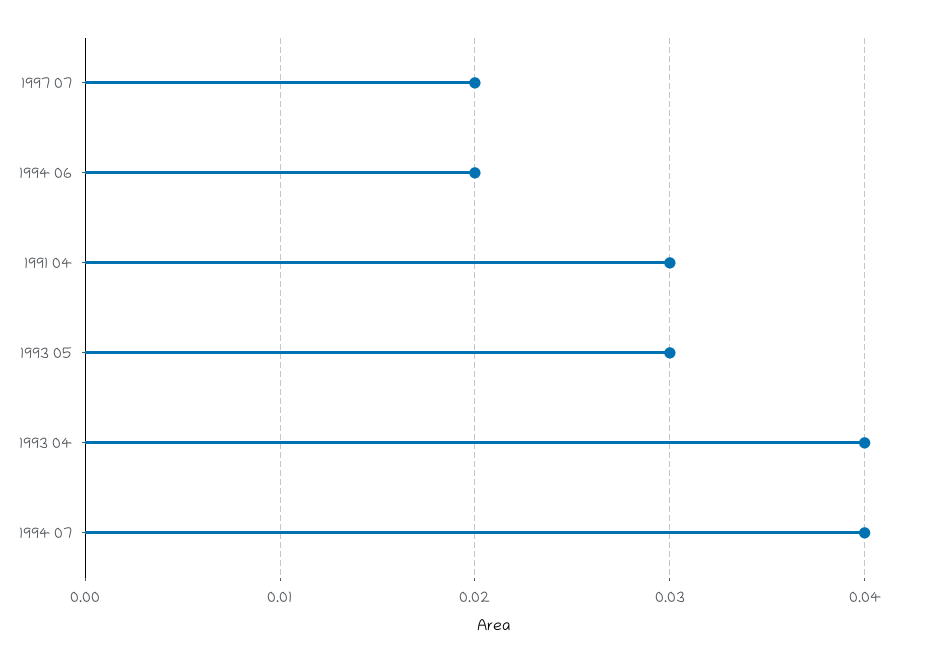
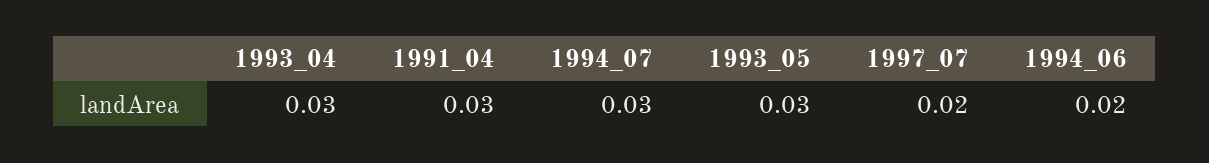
1993 04: 0.04 -> 0.03
1994 07: 0.04 -> 0.03

